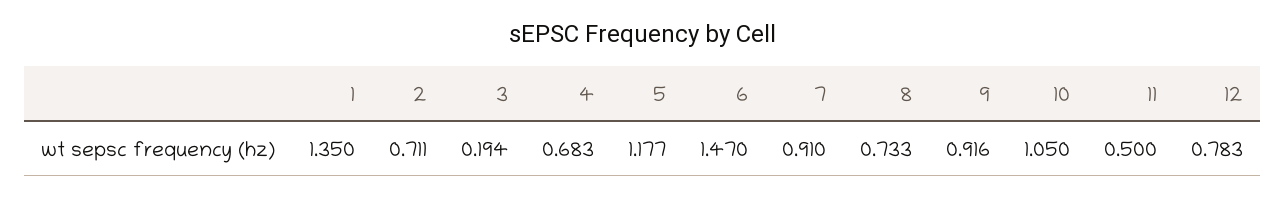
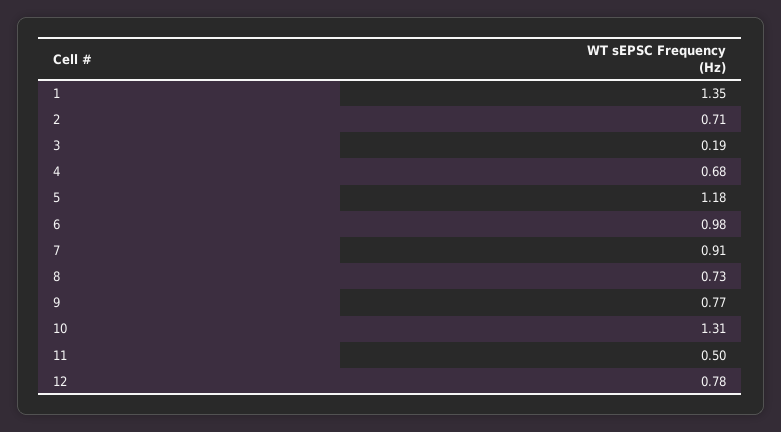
6: 1.47 -> 0.98
9: 0.916 -> 0.77
10: 1.05 -> 1.31

